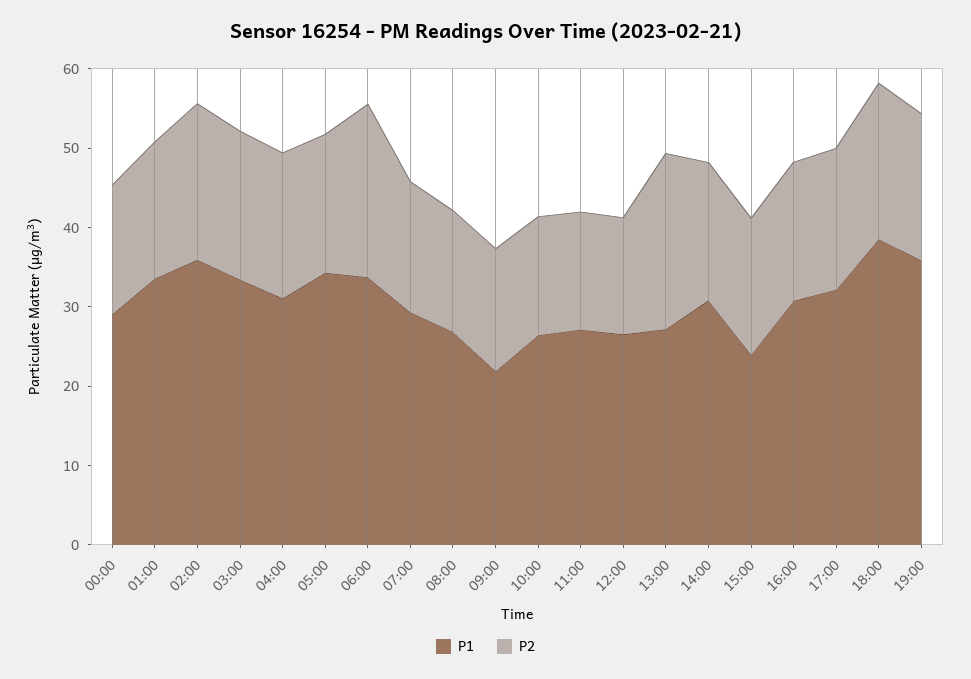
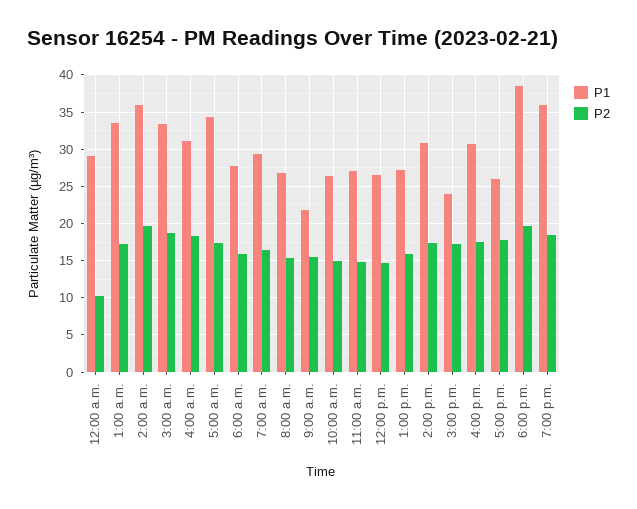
P2, 00:00: 16 -> 10
P1, 06:00: 34 -> 28
P2, 06:00: 22 -> 16
P2, 13:00: 22 -> 16
P1, 17:00: 32 -> 26

